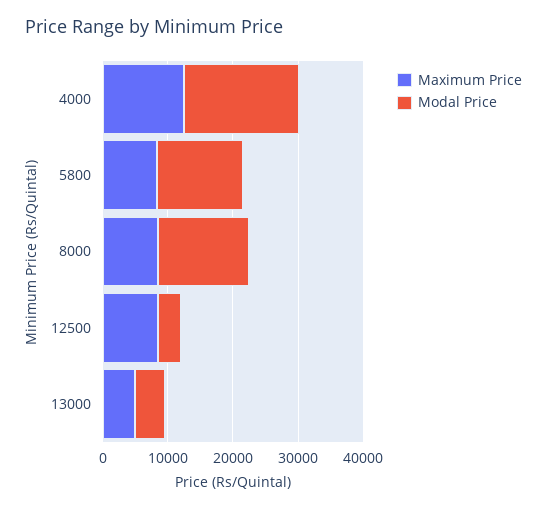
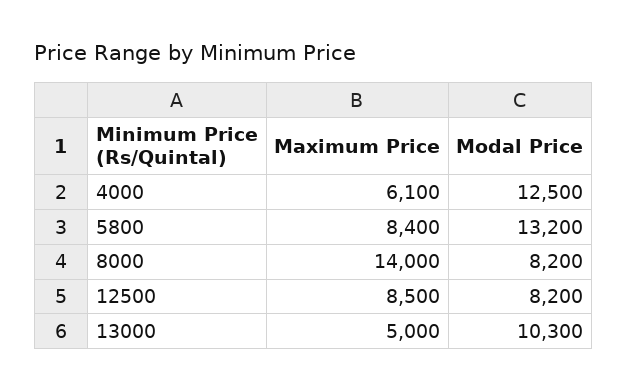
Maximum Price, 4000: 12000 -> 6100
Modal Price, 4000: 18000 -> 12500
Maximum Price, 8000: 8000 -> 14000
Modal Price, 8000: 14000 -> 8200
Modal Price, 12500: 4000 -> 8200
Modal Price, 13000: 4000 -> 10300

